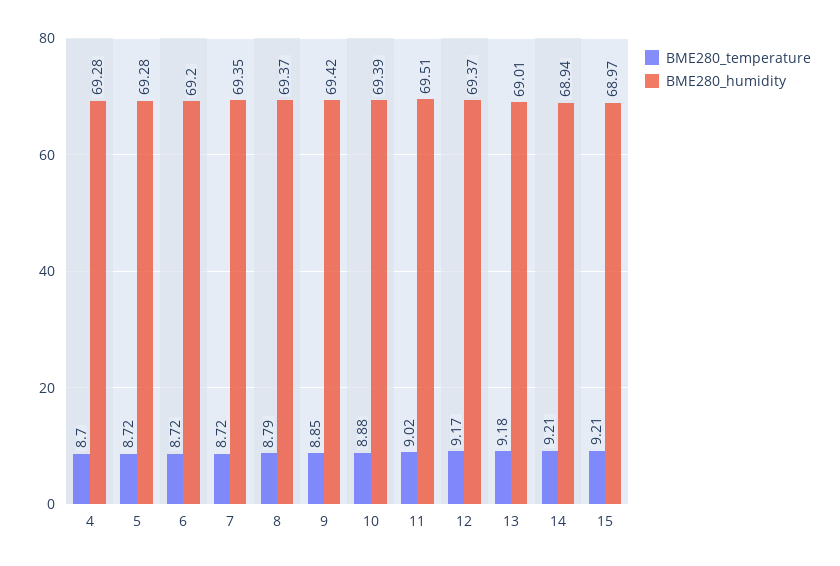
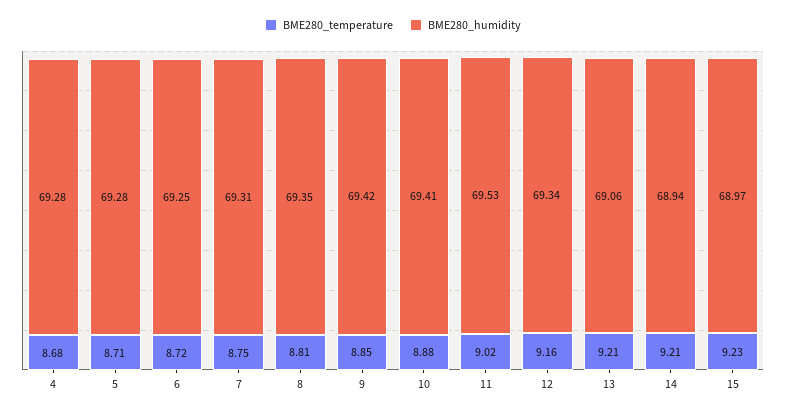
BME280_temperature, 4: 8.7 -> 8.68
BME280_temperature, 5: 8.72 -> 8.71
BME280_humidity, 6: 69.2 -> 69.25
BME280_temperature, 7: 8.72 -> 8.75
BME280_humidity, 7: 69.35 -> 69.31
BME280_temperature, 8: 8.79 -> 8.81
BME280_humidity, 8: 69.37 -> 69.35
BME280_humidity, 10: 69.39 -> 69.41
BME280_humidity, 11: 69.51 -> 69.53
BME280_temperature, 12: 9.17 -> 9.16
BME280_humidity, 12: 69.37 -> 69.34
BME280_temperature, 13: 9.18 -> 9.21
BME280_humidity, 13: 69.01 -> 69.06
BME280_temperature, 15: 9.21 -> 9.23

